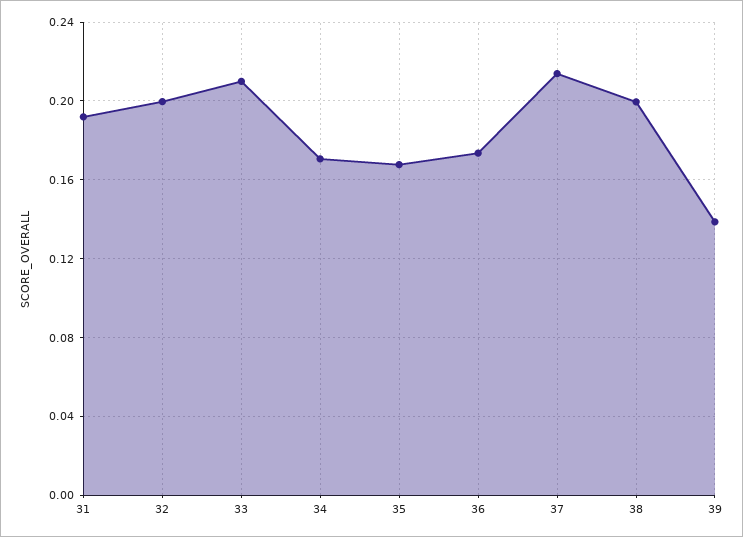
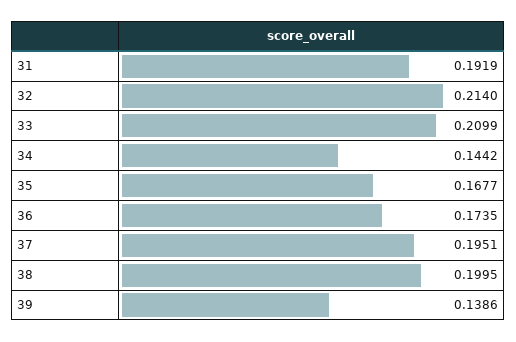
32: 0.2 -> 0.214
34: 0.17 -> 0.1442
37: 0.215 -> 0.1951

